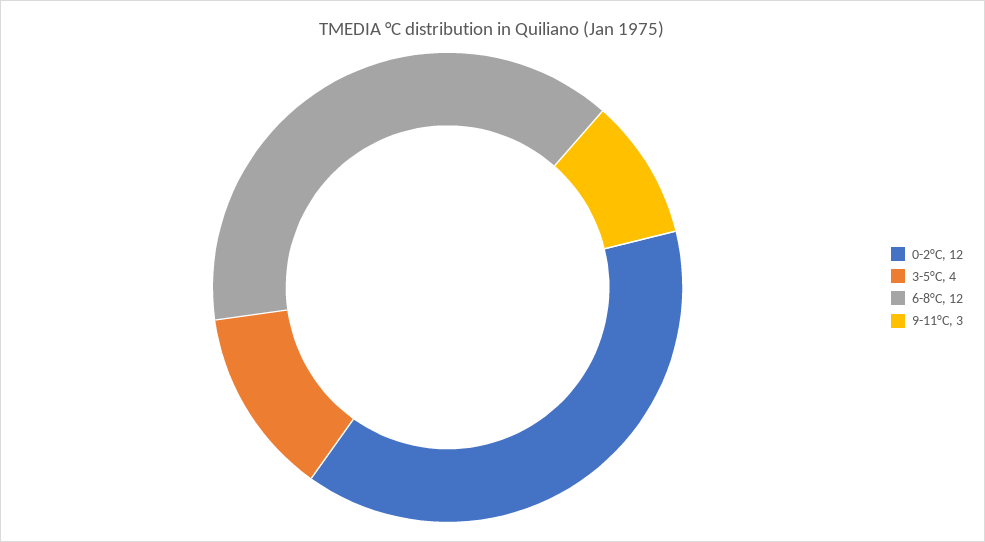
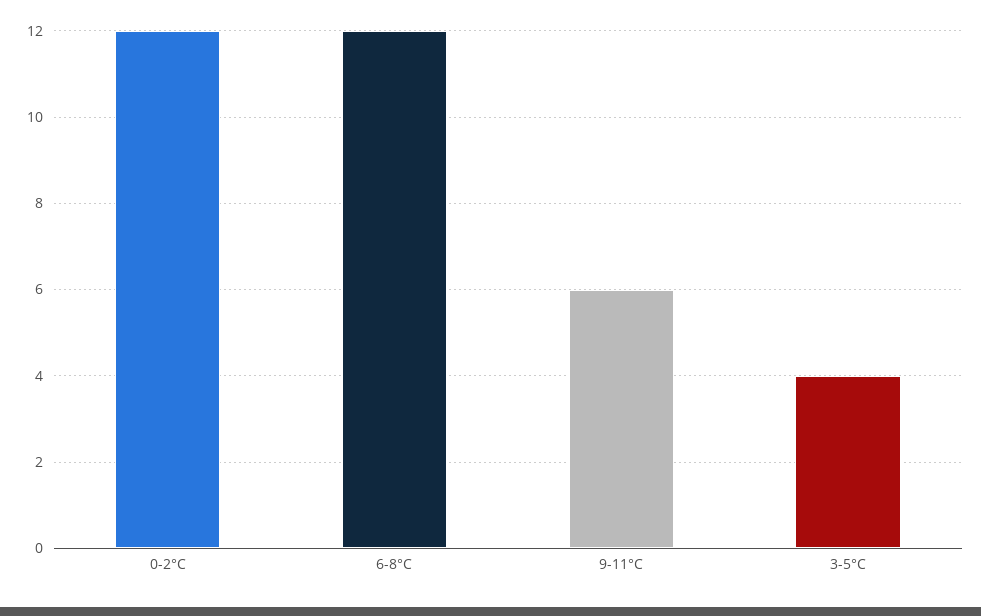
9-11°C: 3 -> 6

